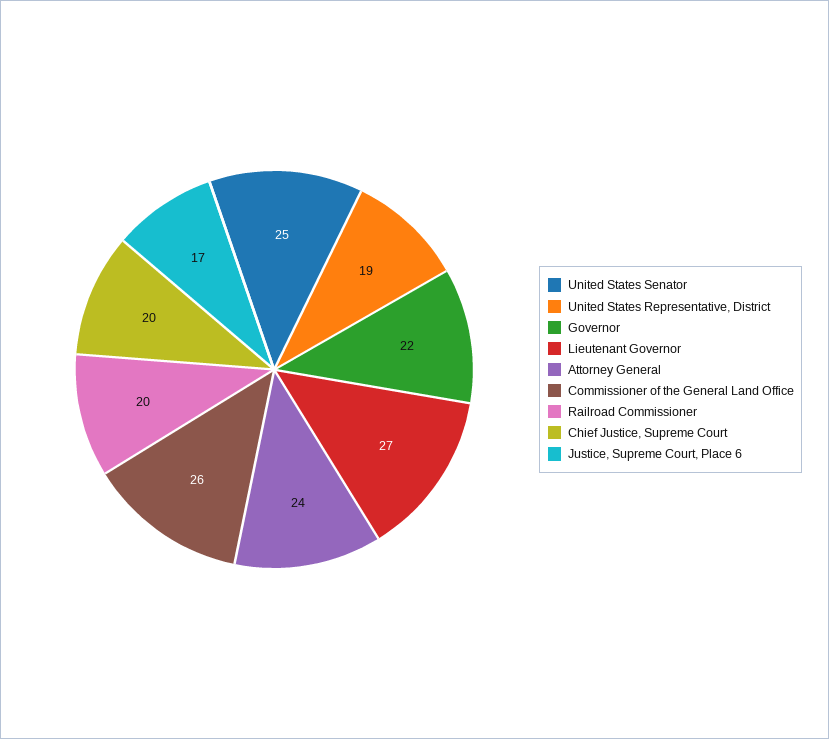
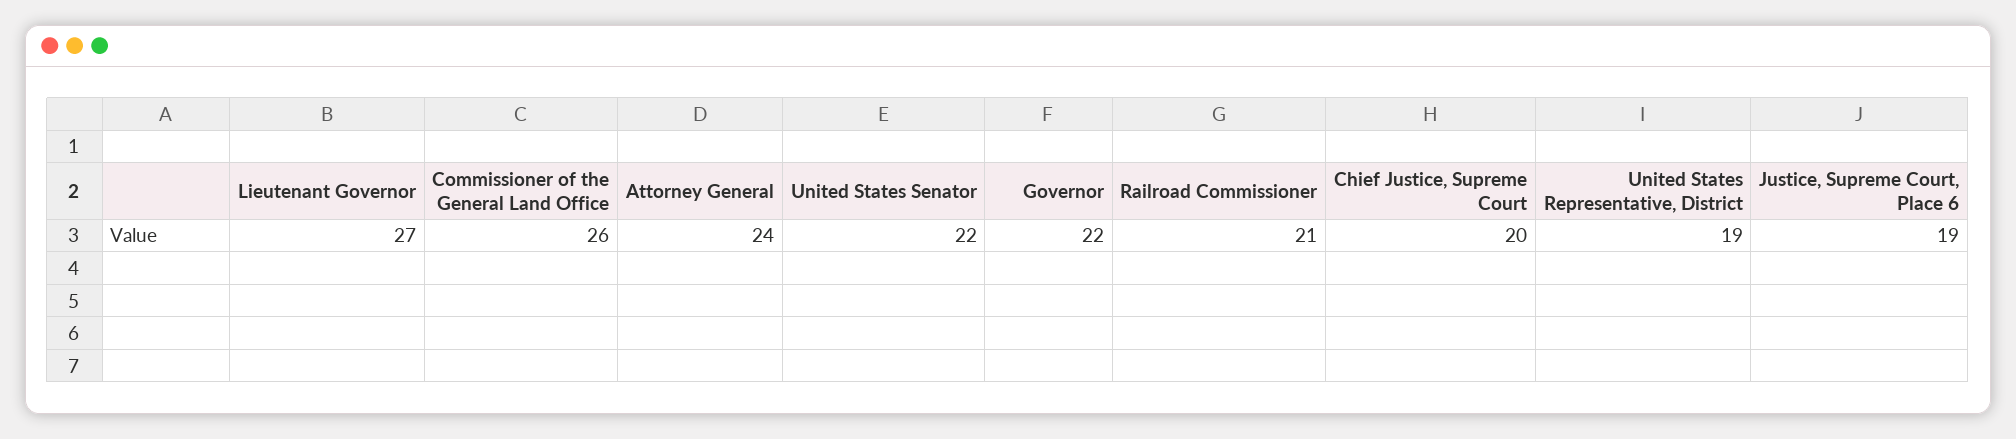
United States Senator: 25 -> 22
Railroad Commissioner: 20 -> 21
Justice, Supreme Court, Place 6: 17 -> 19

